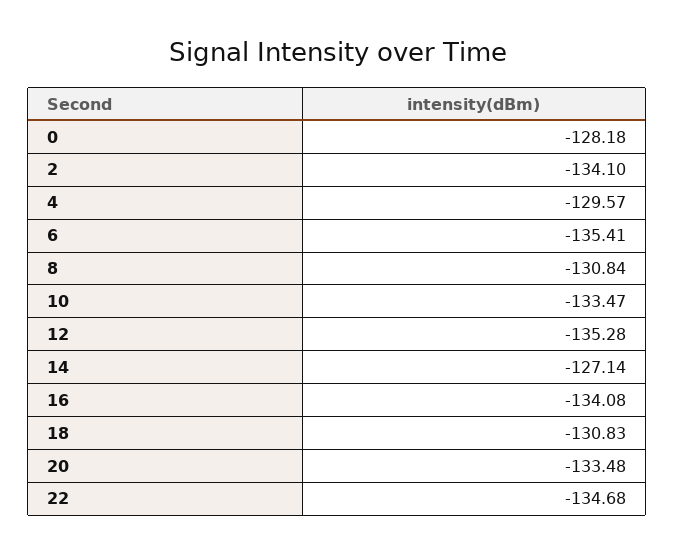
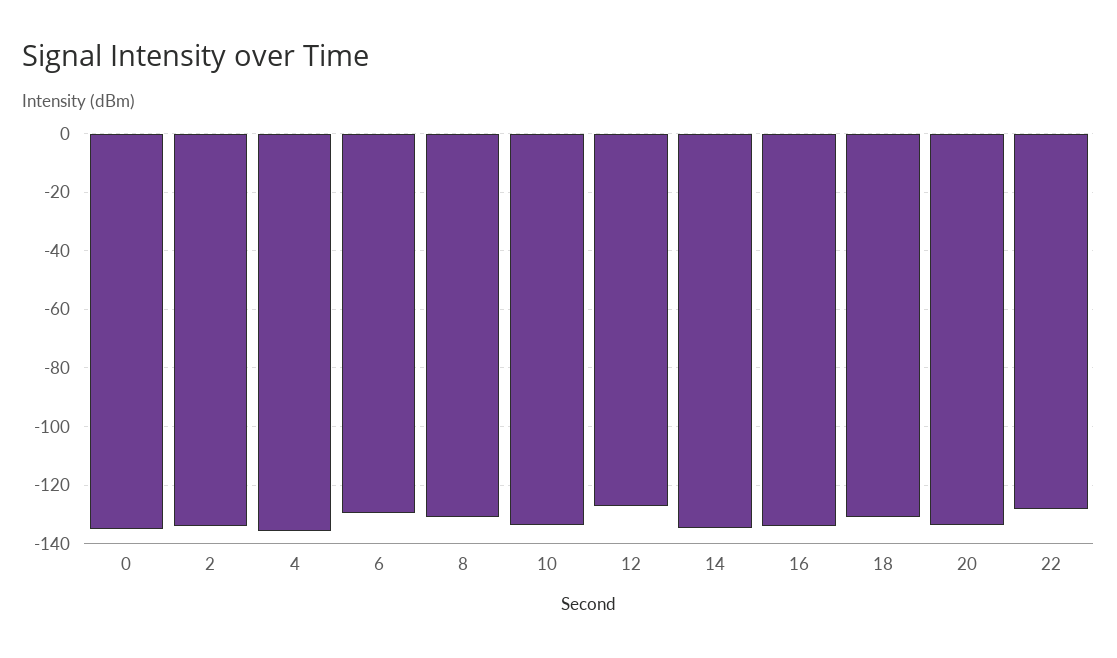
0: -128.18 -> -135
4: -129.57 -> -135
6: -135.41 -> -130
12: -135.28 -> -127.5
14: -127.14 -> -135
22: -134.68 -> -127.5

